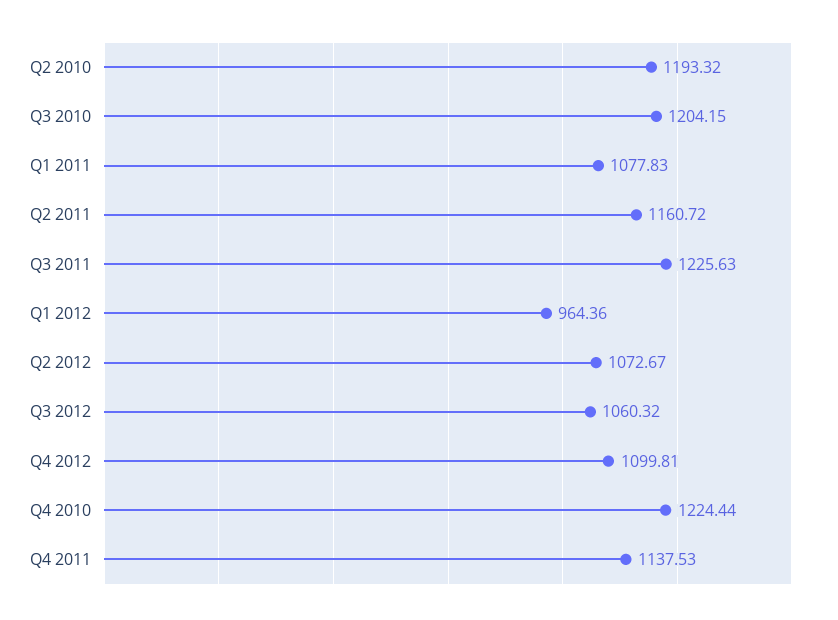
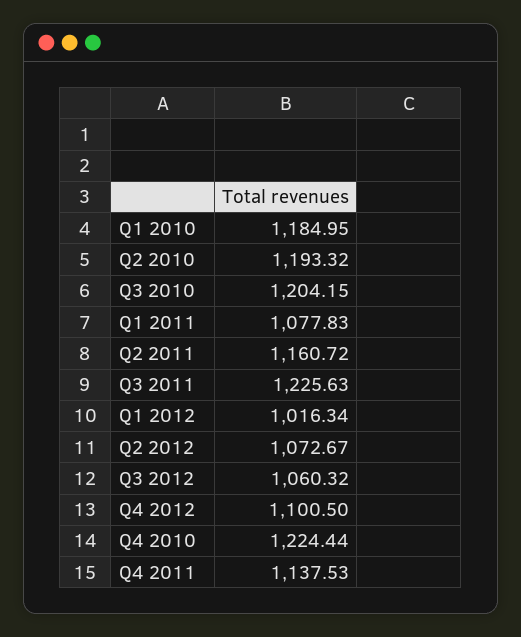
Q1 2012: 964.36 -> 1016.34
Q4 2012: 1099.81 -> 1100.5
Q1 2010: none -> 1184.95

